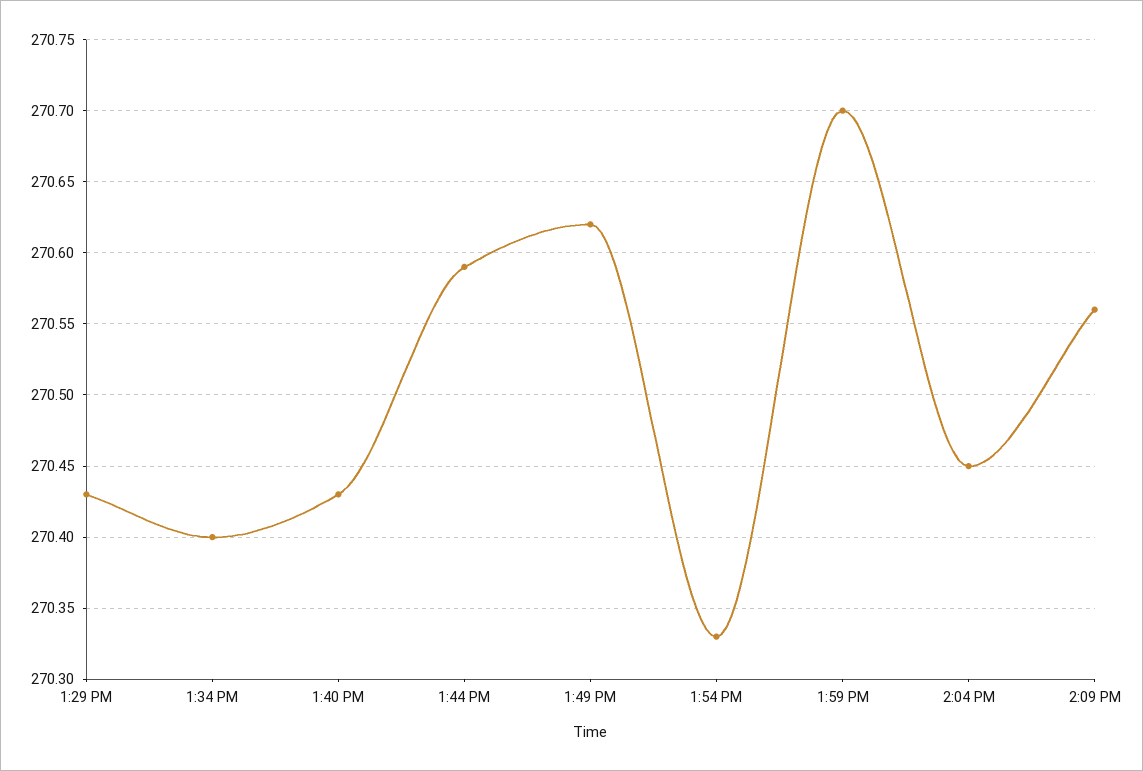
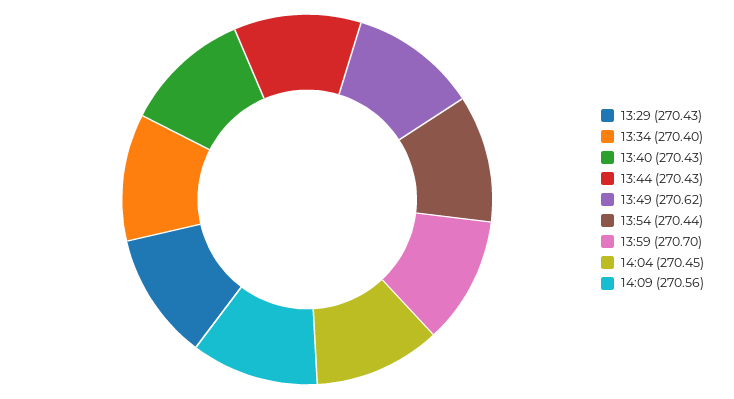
1:44 PM: 270.59 -> 270.43
1:54 PM: 270.33 -> 270.44

